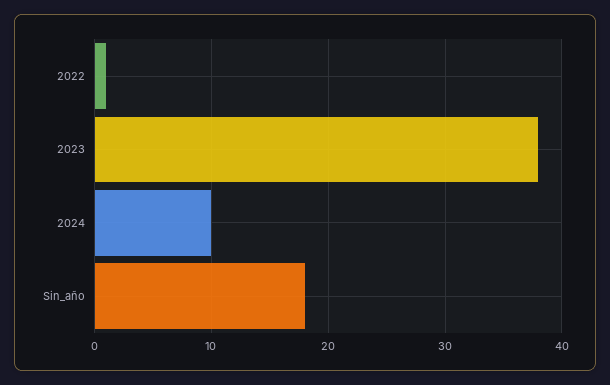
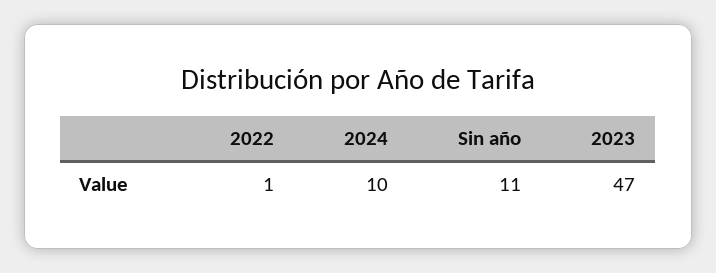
2023: 38 -> 47
Sin_año: 18 -> 11

